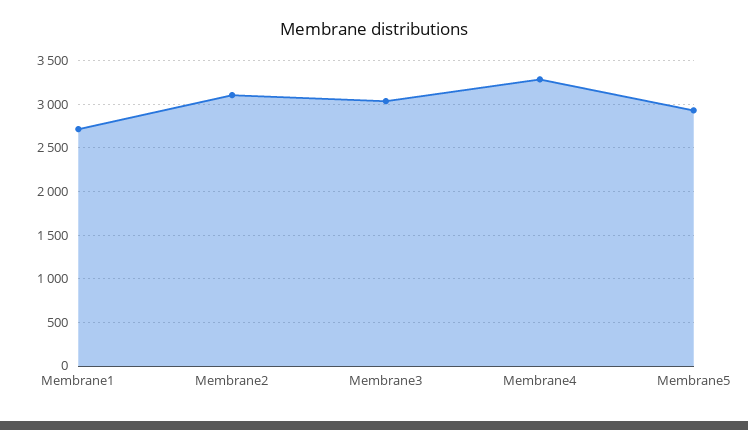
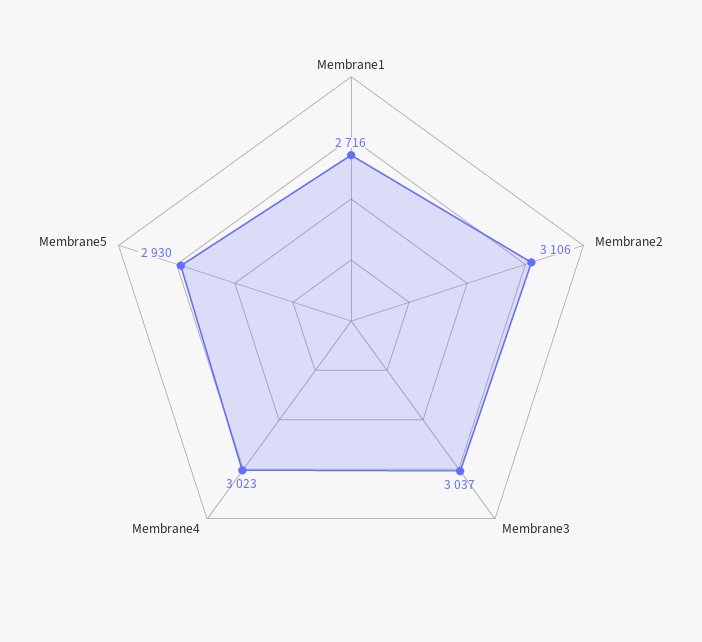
Membrane4: 3300 -> 3023

